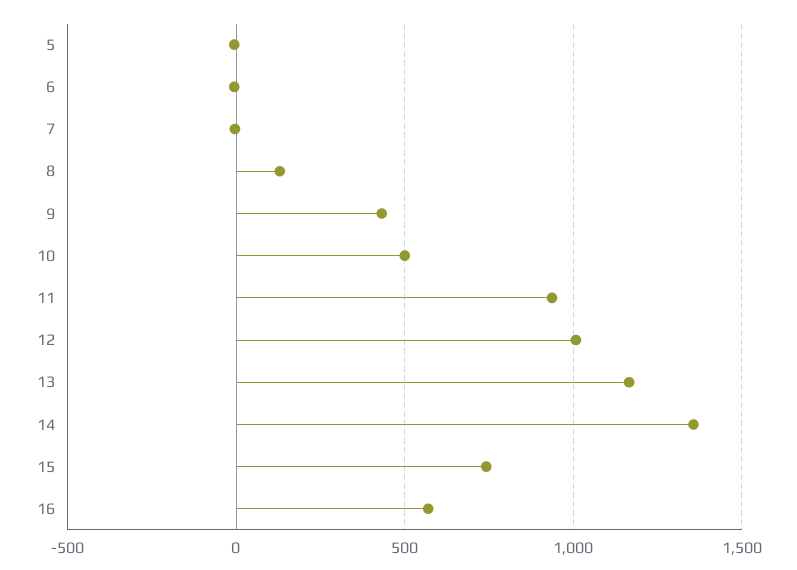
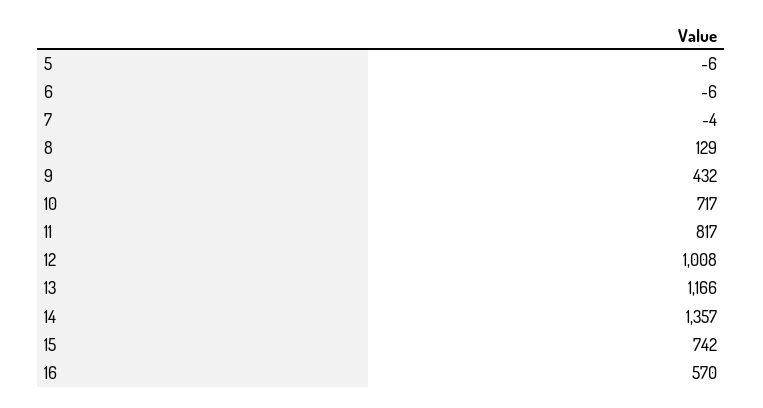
10: 500 -> 717
11: 950 -> 817

